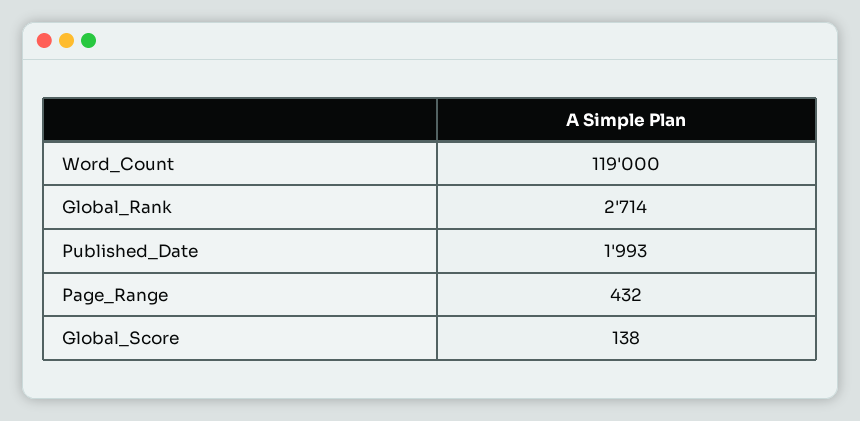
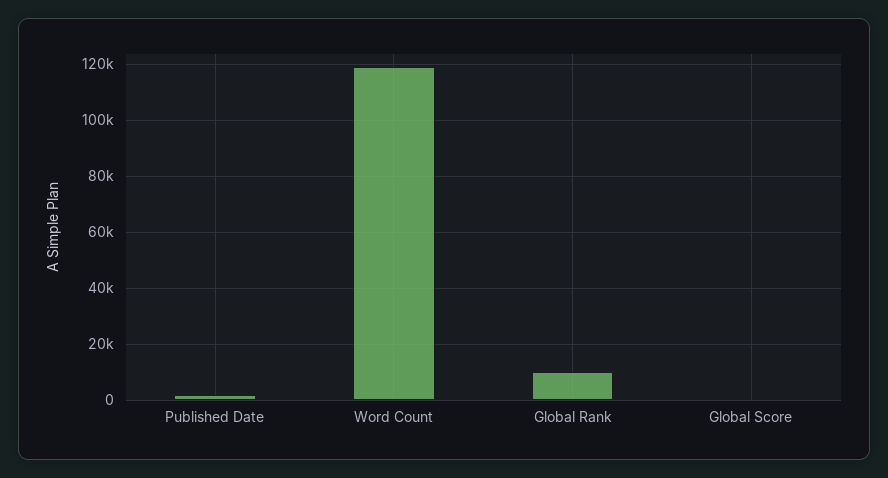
Global_Rank: 2714 -> 10000
Page_Range: 432 -> none

